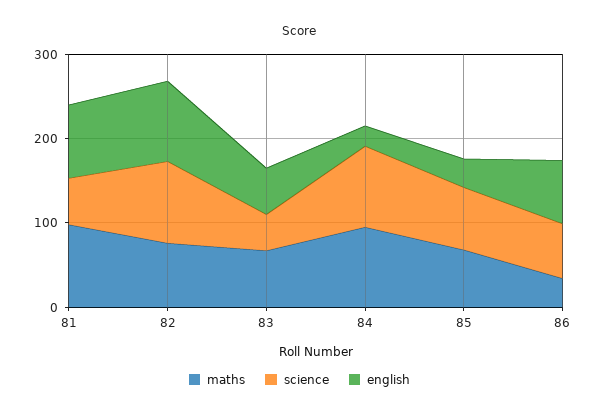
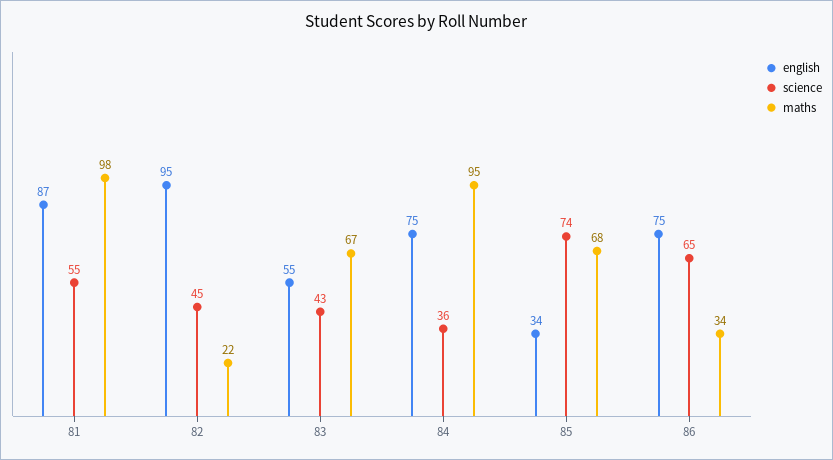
maths, 82: 80 -> 22
science, 82: 100 -> 45
science, 84: 100 -> 36
english, 84: 20 -> 75

